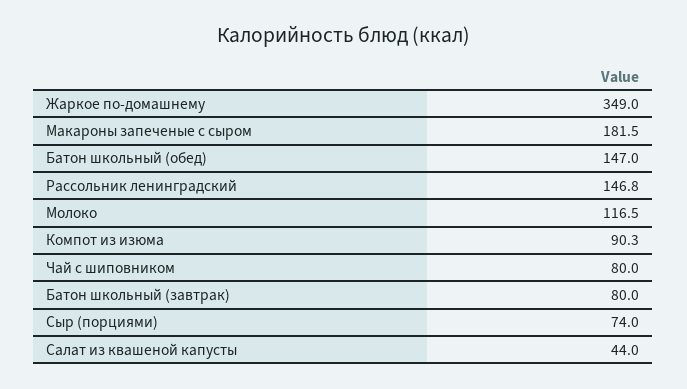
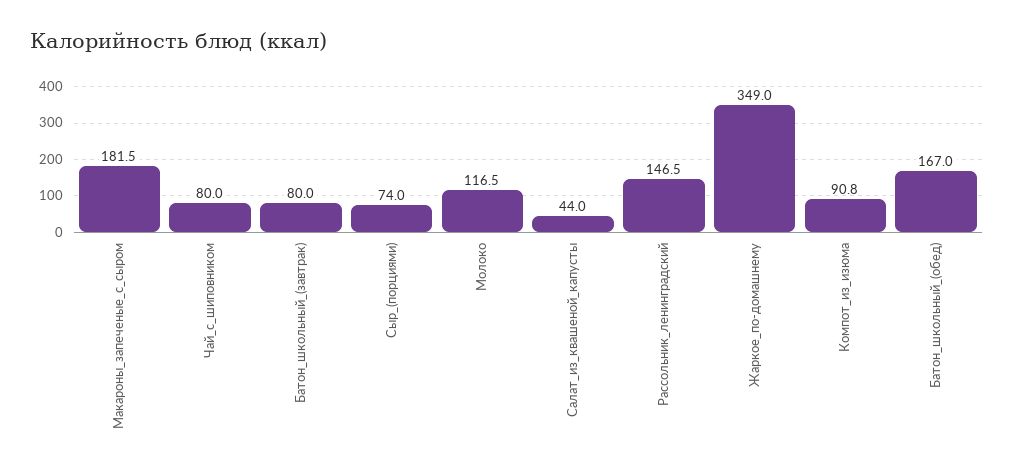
Батон школьный (обед): 147 -> 167
Рассольник ленинградский: 146.8 -> 146.5
Компот из изюма: 90.3 -> 90.8

